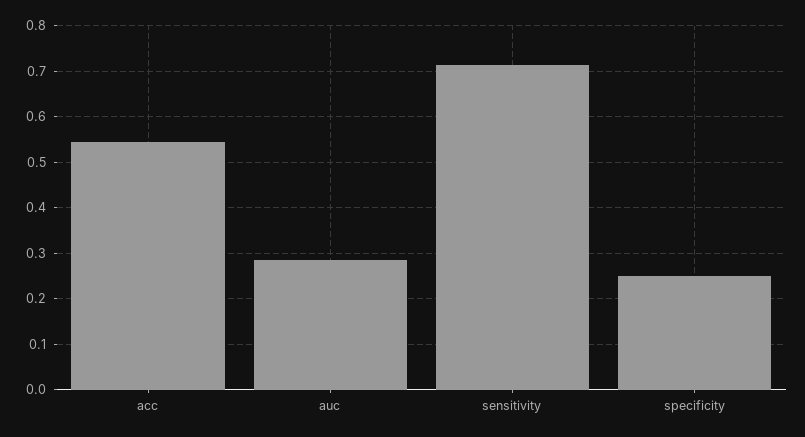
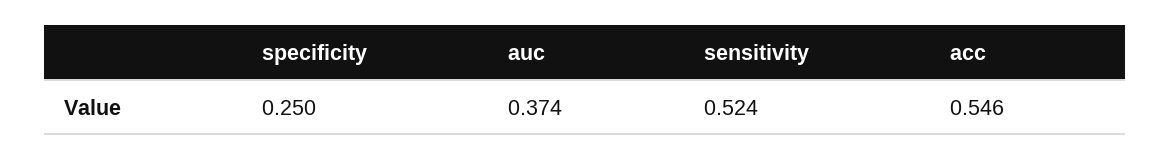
auc: 0.28 -> 0.374
sensitivity: 0.72 -> 0.524

